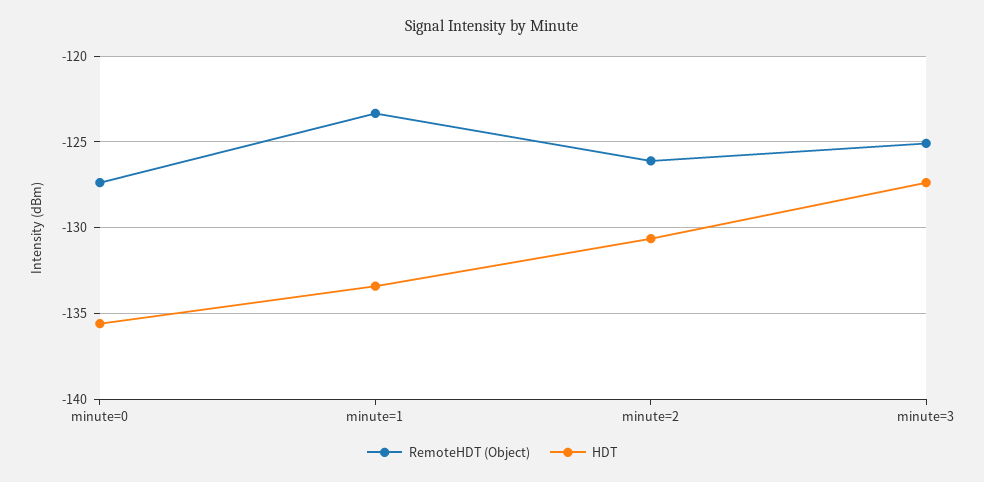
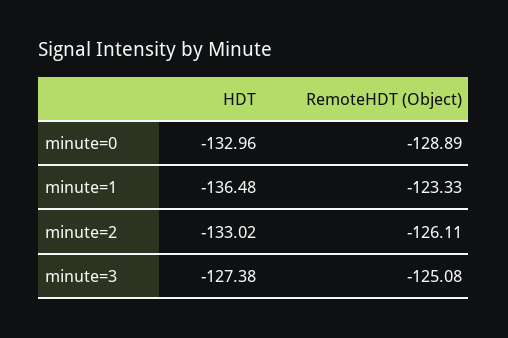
RemoteHDT (Object), minute=0: -127.5 -> -128.89
HDT, minute=0: -135.5 -> -132.96
HDT, minute=1: -133.5 -> -136.48
HDT, minute=2: -130.5 -> -133.02

